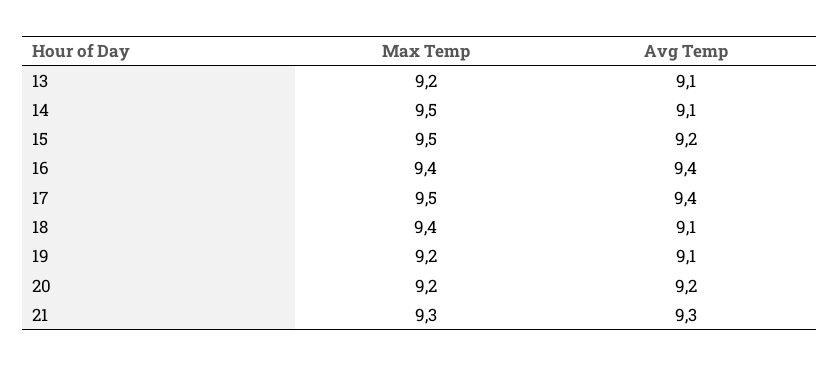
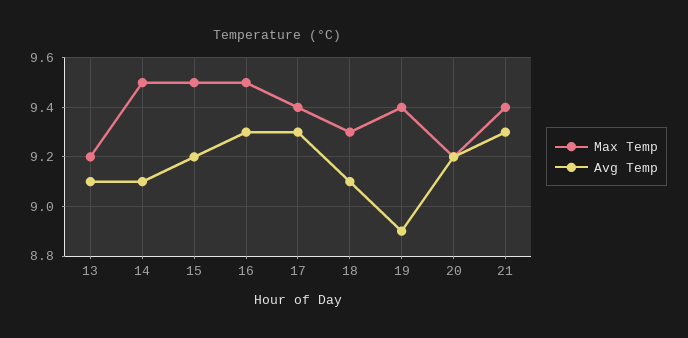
Max Temp, 16: 9.4 -> 9.5
Avg Temp, 16: 9.4 -> 9.3
Max Temp, 17: 9.5 -> 9.4
Avg Temp, 17: 9.4 -> 9.3
Max Temp, 18: 9.4 -> 9.3
Max Temp, 19: 9.2 -> 9.4
Avg Temp, 19: 9.1 -> 8.9
Max Temp, 21: 9.3 -> 9.4

